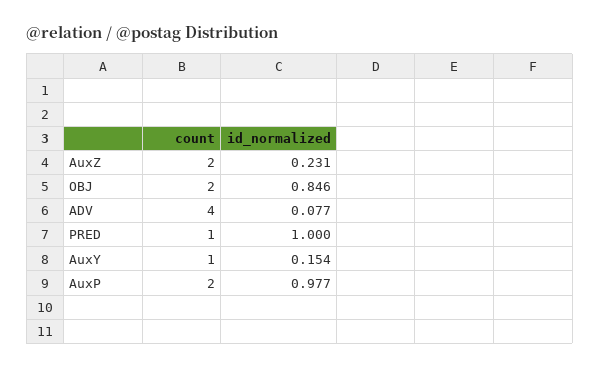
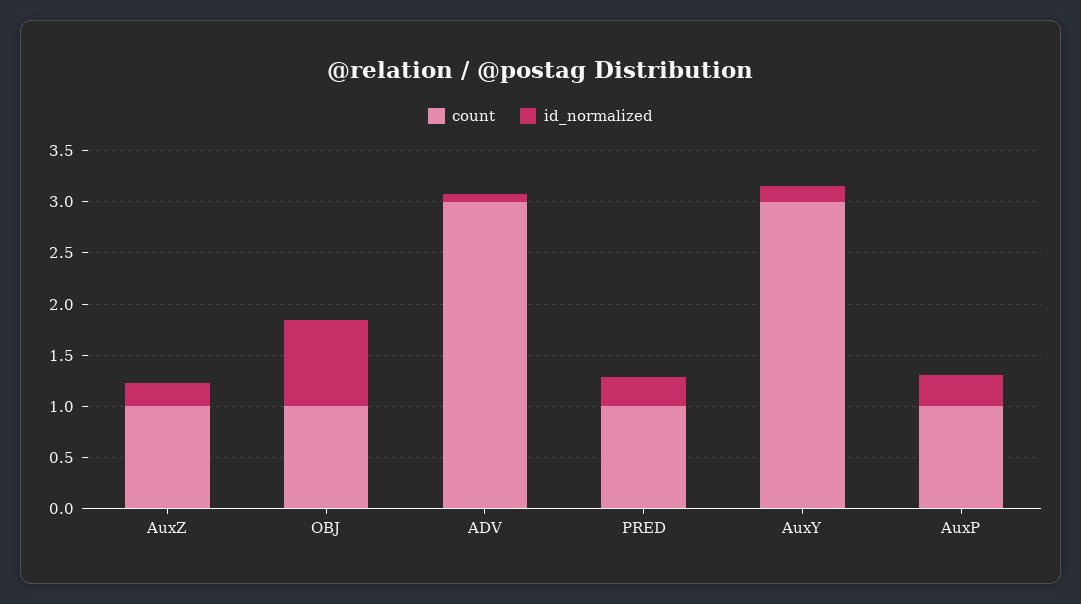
count, AuxZ: 2 -> 1
count, OBJ: 2 -> 1
count, ADV: 4 -> 3
id_normalized, PRED: 1 -> 0.3
count, AuxY: 1 -> 3
count, AuxP: 2 -> 1
id_normalized, AuxP: 0.977 -> 0.3

